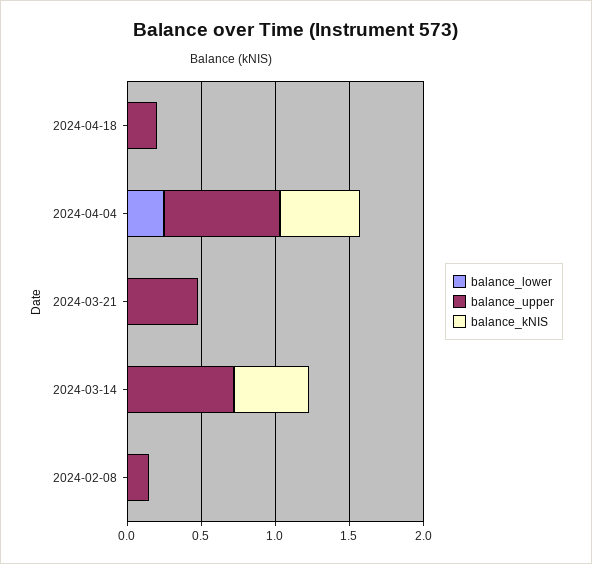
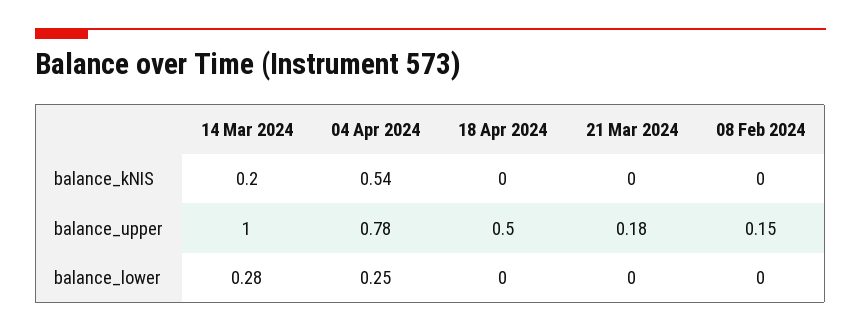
balance_upper, 2024-04-18: 0.2 -> 0.5
balance_upper, 2024-03-21: 0.5 -> 0.18
balance_lower, 2024-03-14: 0 -> 0.28
balance_upper, 2024-03-14: 0.7 -> 1
balance_kNIS, 2024-03-14: 0.5 -> 0.2

